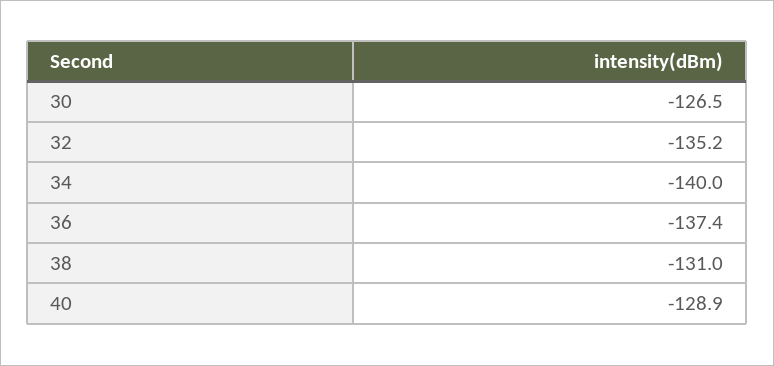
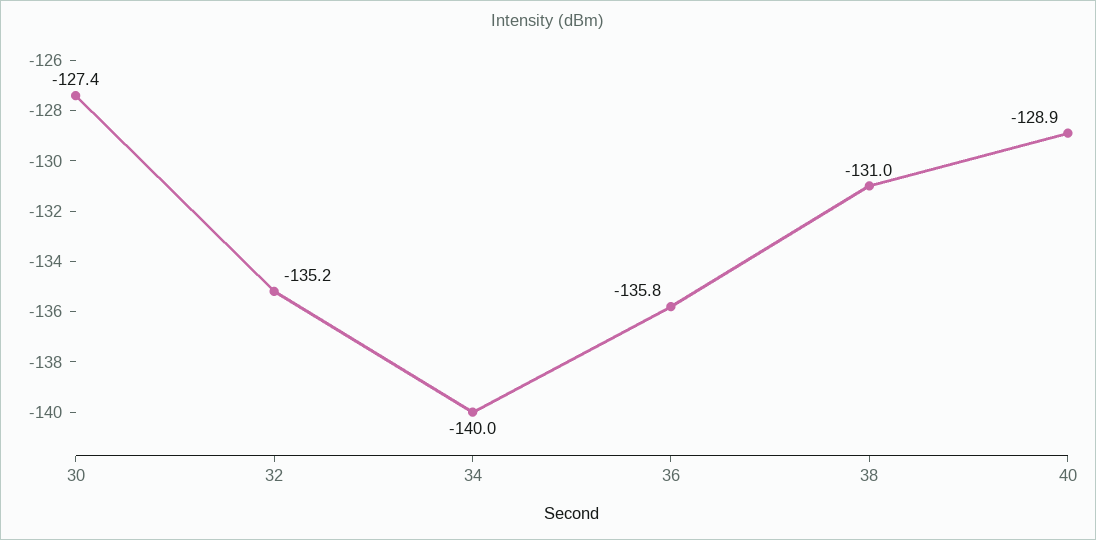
30: -126.5 -> -127.4
36: -137.4 -> -135.8

